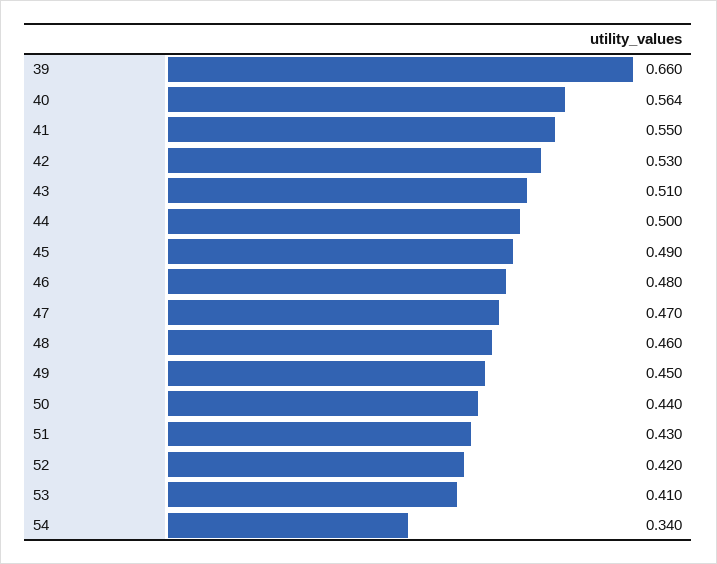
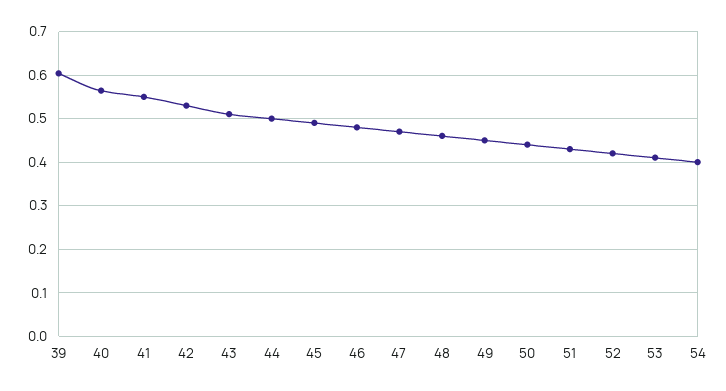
39: 0.66 -> 0.6
54: 0.34 -> 0.4

